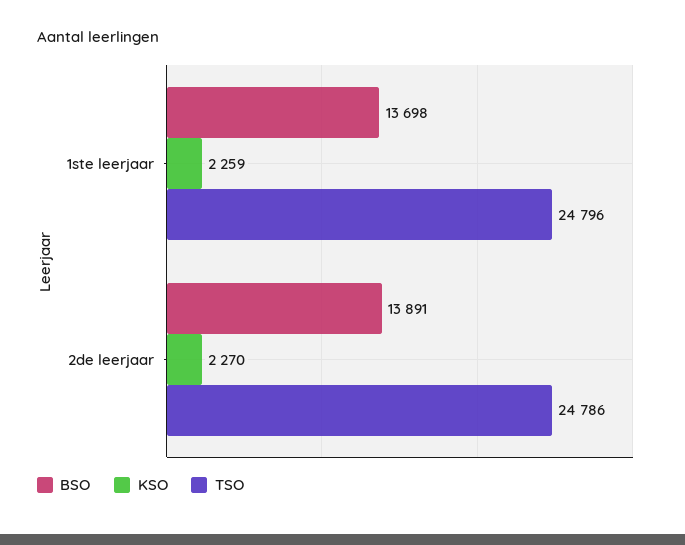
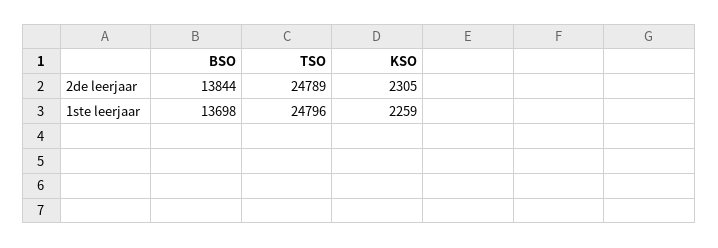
BSO, 2de leerjaar: 13891 -> 13844
KSO, 2de leerjaar: 2270 -> 2305
TSO, 2de leerjaar: 24786 -> 24789

